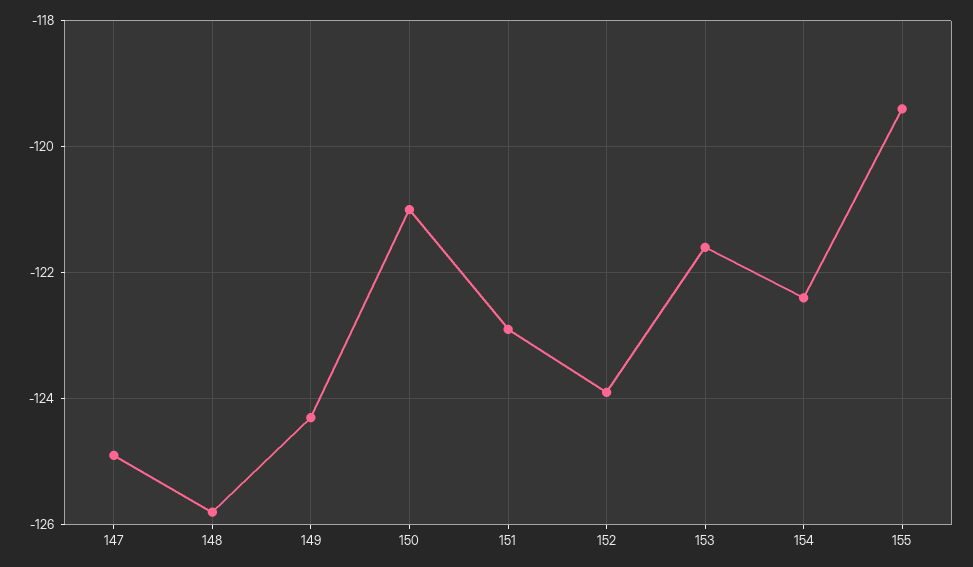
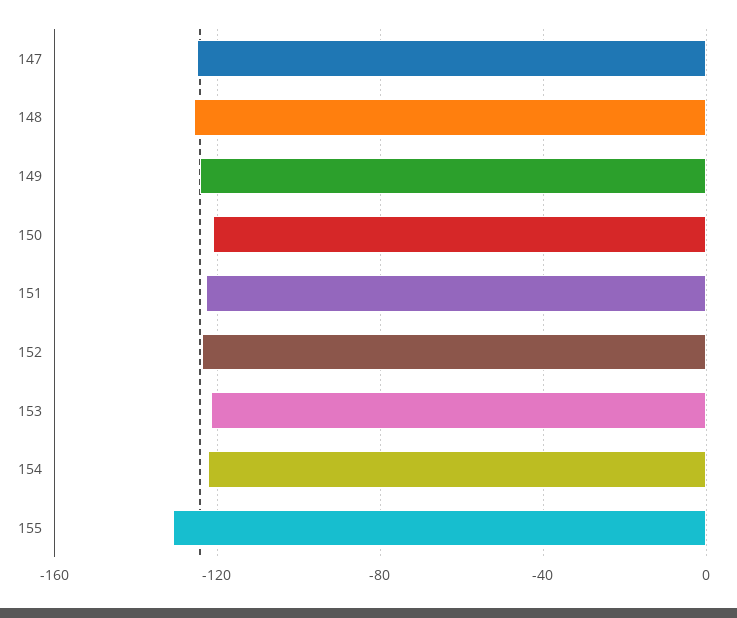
155: -119.5 -> -130

